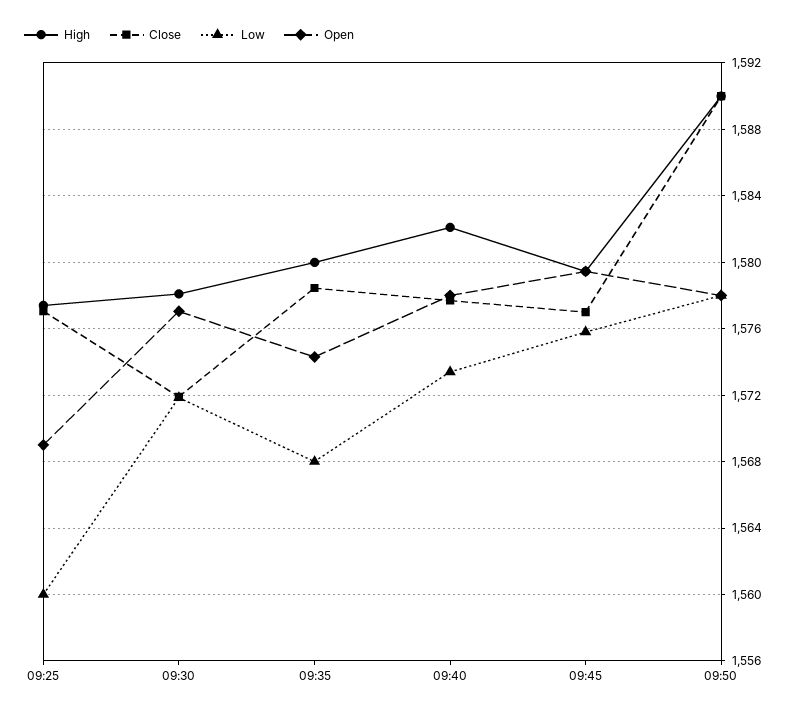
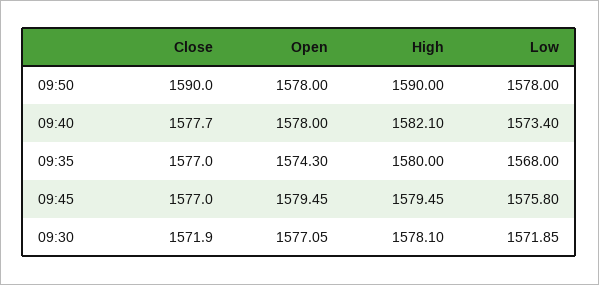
High, 09:25: 1577.5 -> none
Close, 09:25: 1577 -> none
Low, 09:25: 1560 -> none
Open, 09:25: 1569 -> none
Close, 09:35: 1578.5 -> 1577

